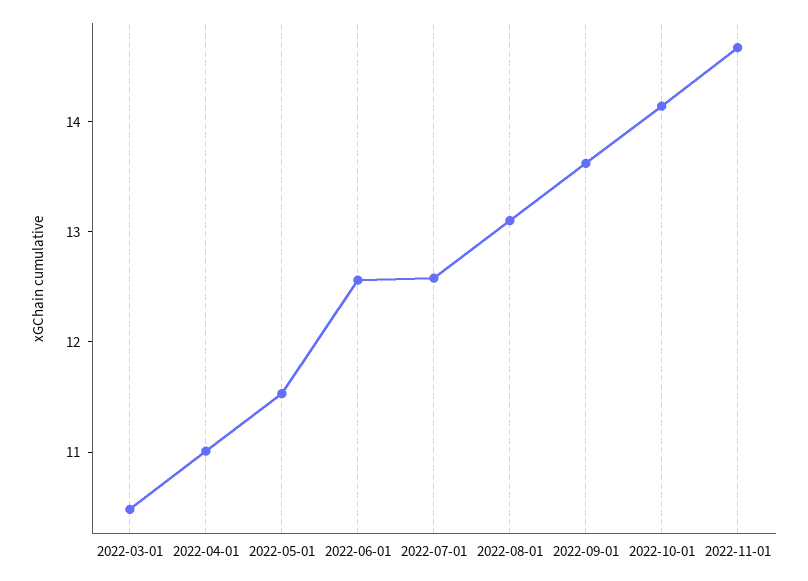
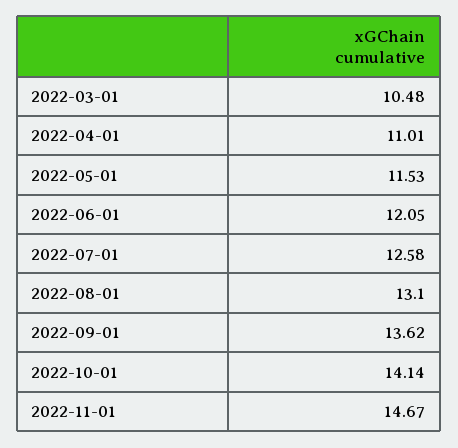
2022-06-01: 12.6 -> 12.05

